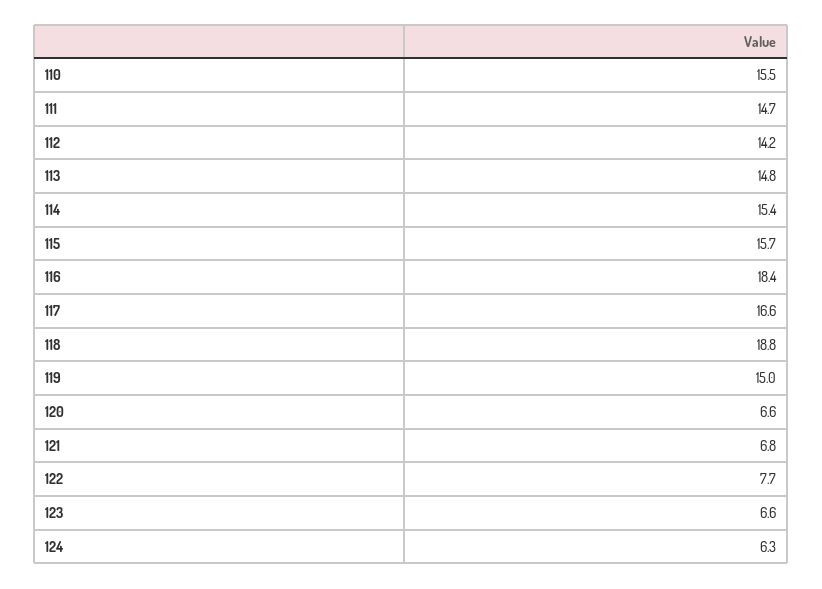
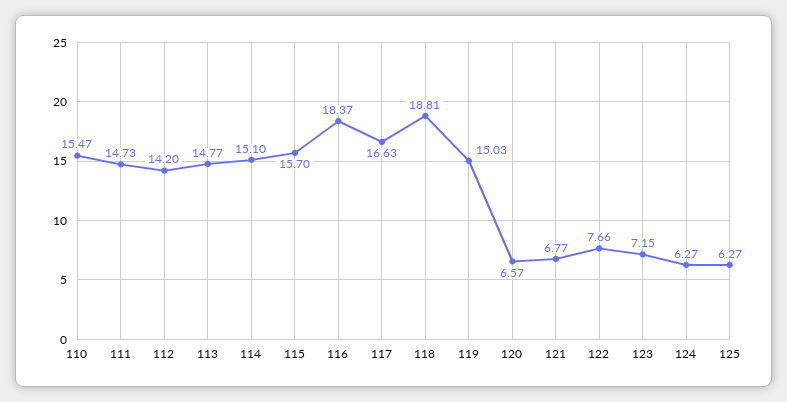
114: 15.4 -> 15.1
123: 6.6 -> 7.15
125: none -> 6.27

